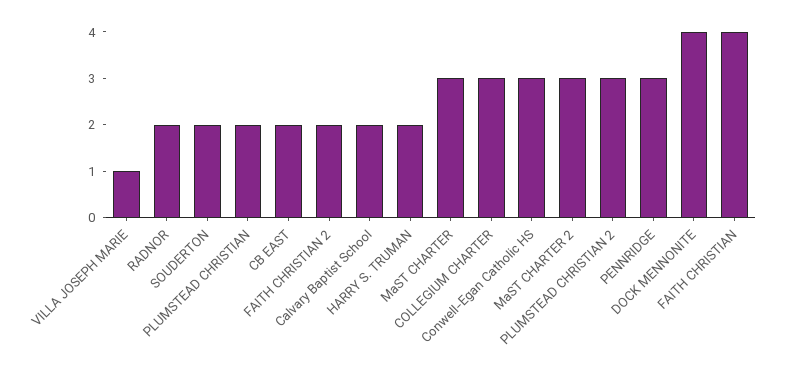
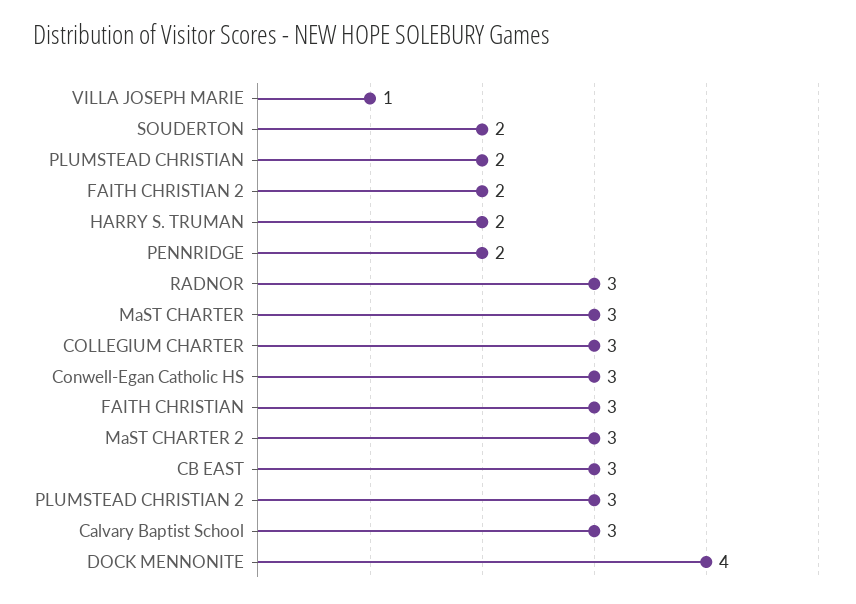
RADNOR: 2 -> 3
CB EAST: 2 -> 3
Calvary Baptist School: 2 -> 3
PENNRIDGE: 3 -> 2
FAITH CHRISTIAN: 4 -> 3

